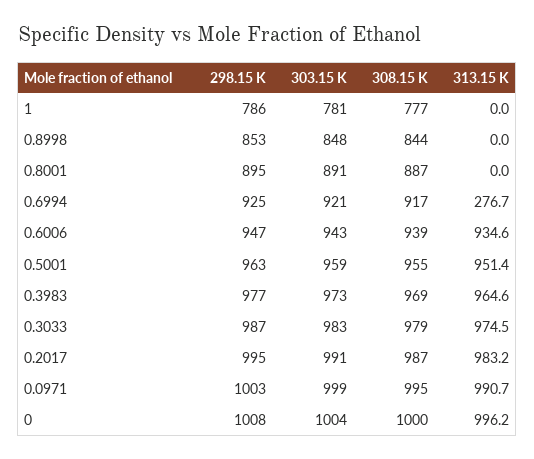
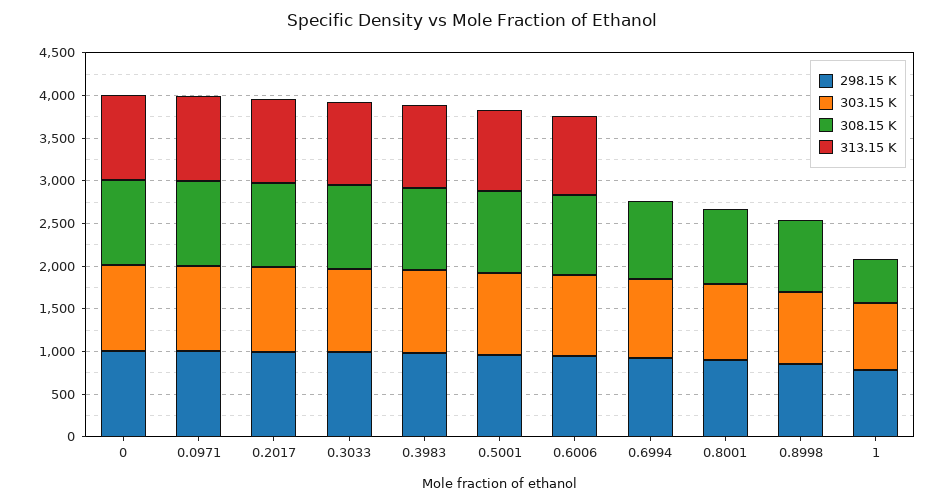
308.15 K, 1: 777 -> 500
313.15 K, 0.6994: 276.7 -> 0

